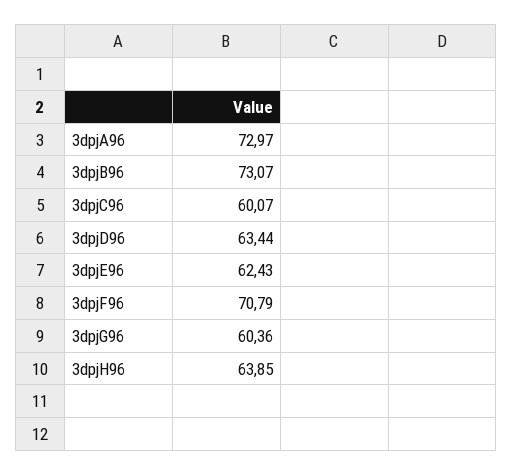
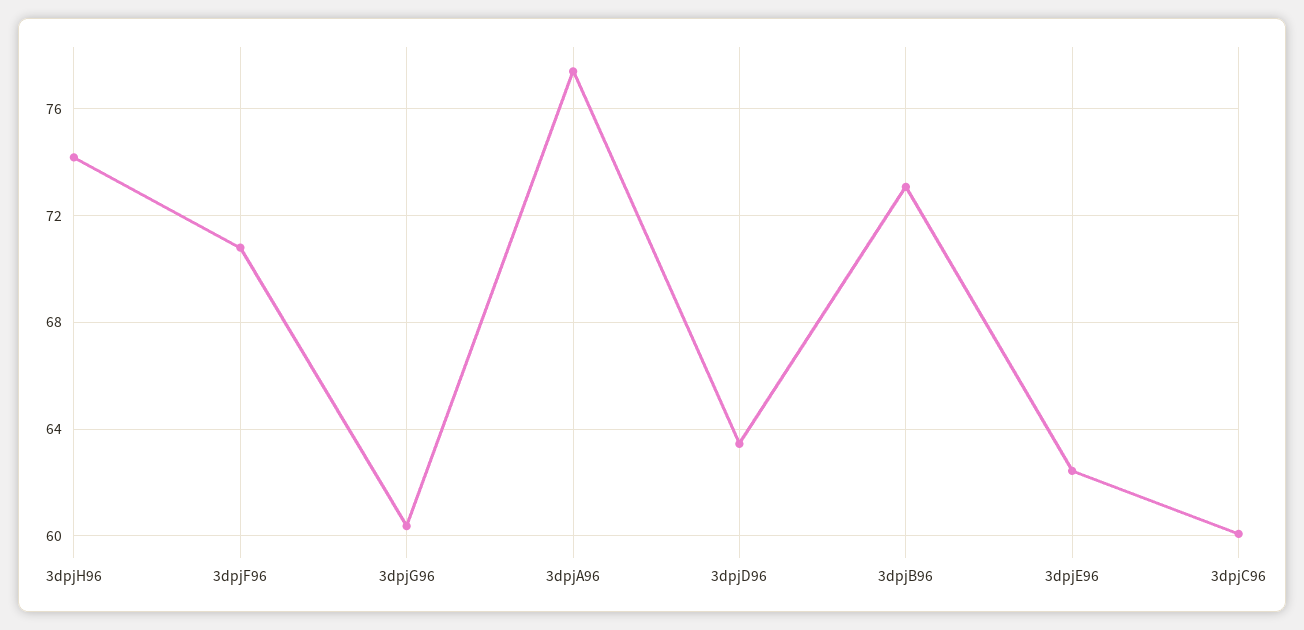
3dpjA96: 72.97 -> 77.5
3dpjH96: 63.85 -> 74

